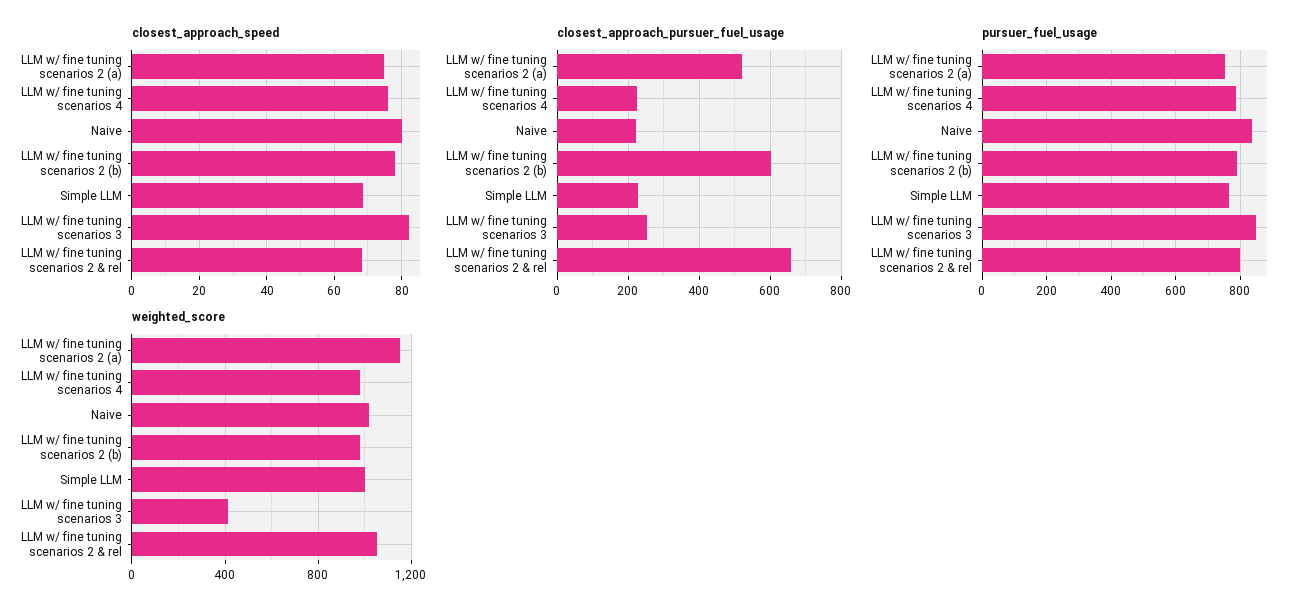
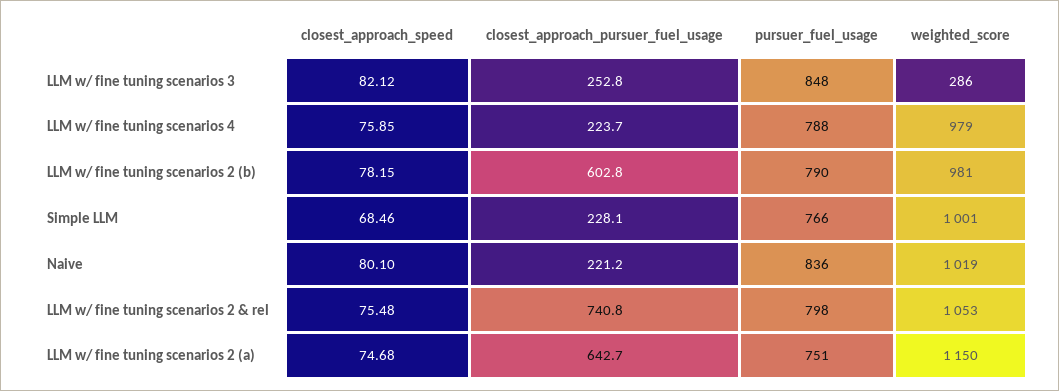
closest_approach_speed, LLM w/ fine tuning scenarios 2 & rel: 68 -> 75.48
closest_approach_pursuer_fuel_usage, LLM w/ fine tuning scenarios 2 (a): 520 -> 642.7
closest_approach_pursuer_fuel_usage, LLM w/ fine tuning scenarios 2 & rel: 660 -> 740.8
weighted_score, LLM w/ fine tuning scenarios 3: 400 -> 286

